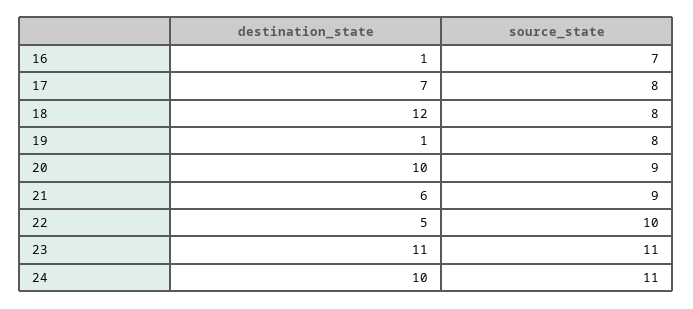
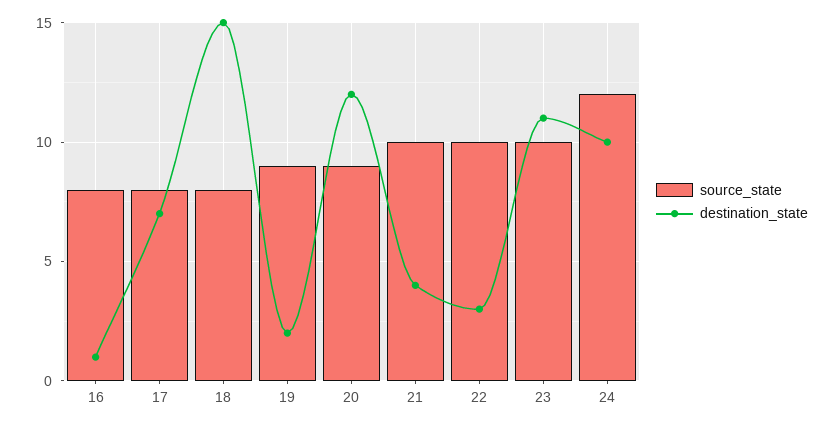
source_state, 16: 7 -> 8
destination_state, 18: 12 -> 15
destination_state, 19: 1 -> 2
source_state, 19: 8 -> 9
destination_state, 20: 10 -> 12
destination_state, 21: 6 -> 4
source_state, 21: 9 -> 10
destination_state, 22: 5 -> 3
source_state, 23: 11 -> 10
source_state, 24: 11 -> 12

